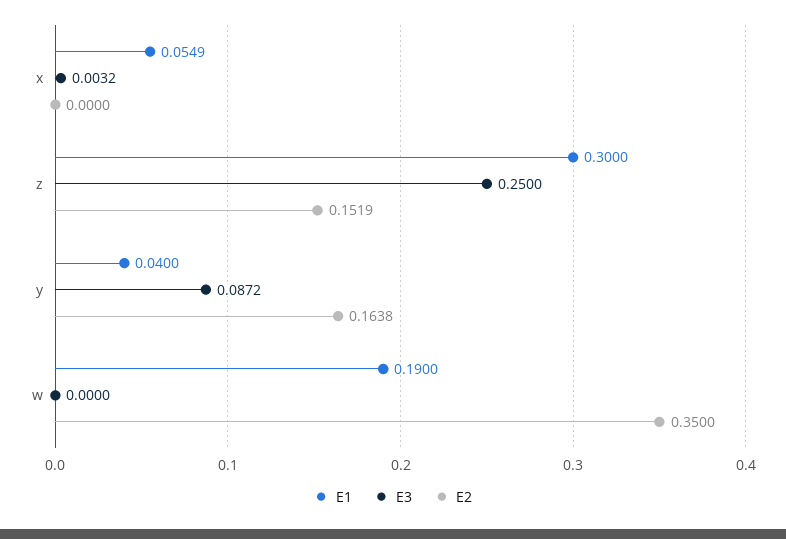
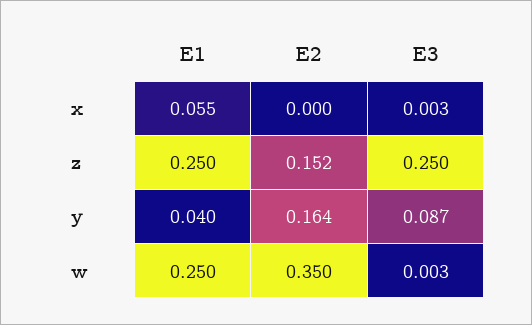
E1, z: 0.3 -> 0.25
E1, w: 0.19 -> 0.25
E3, w: 0 -> 0.003

